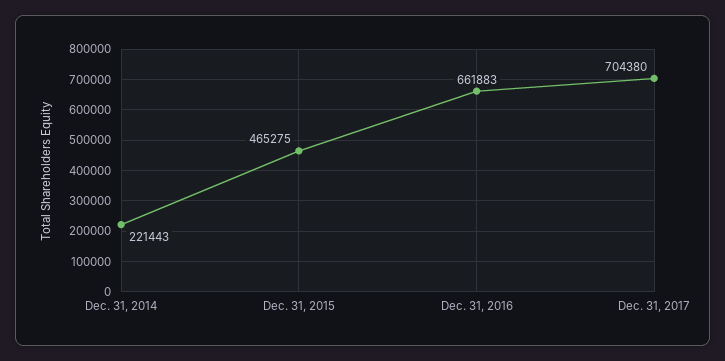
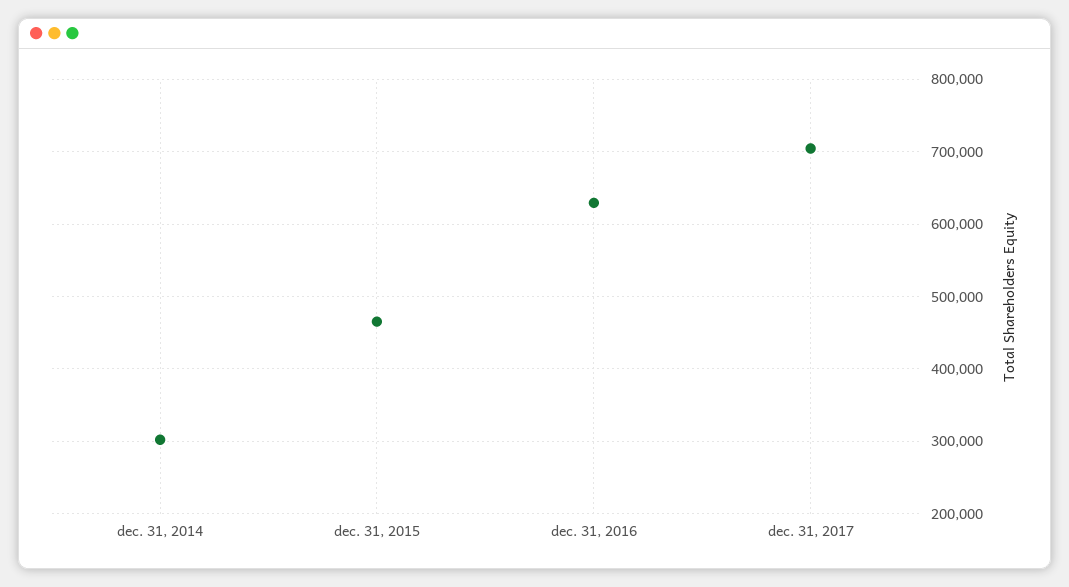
Dec. 31, 2014: 221443 -> 300000
Dec. 31, 2016: 661883 -> 630000

